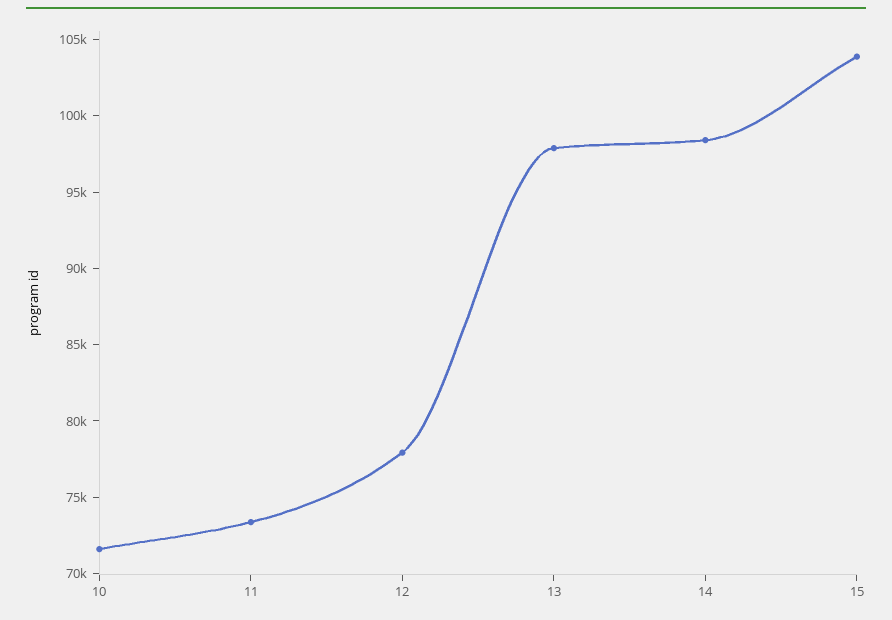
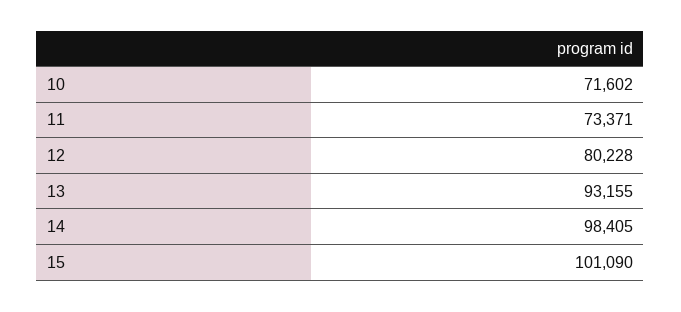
12: 78000 -> 80228
13: 98000 -> 93155
15: 104000 -> 101090

